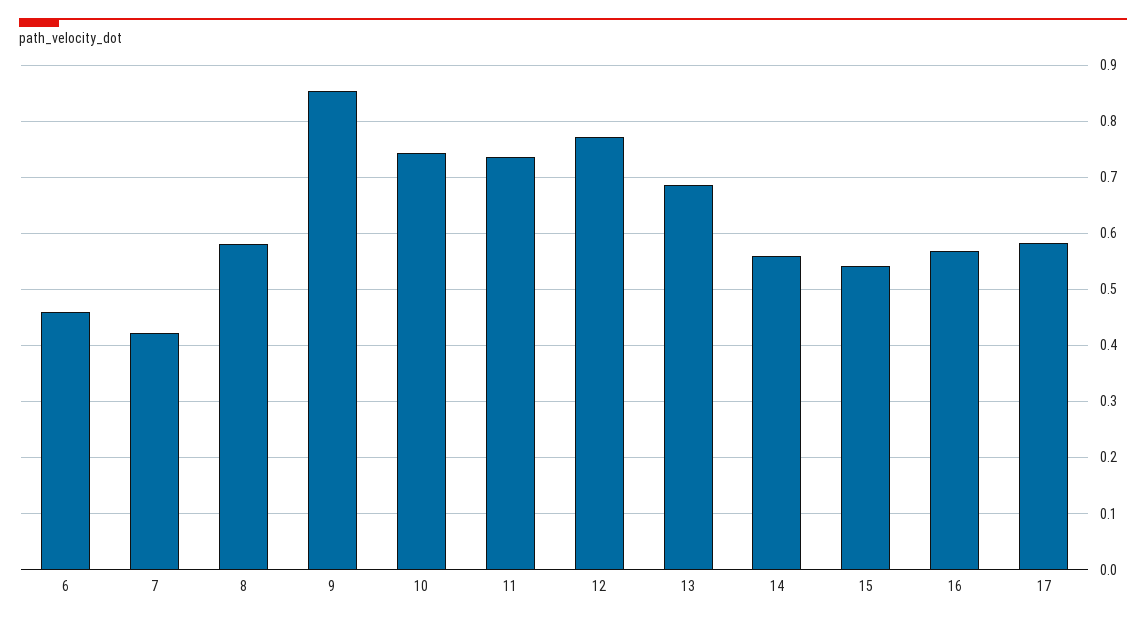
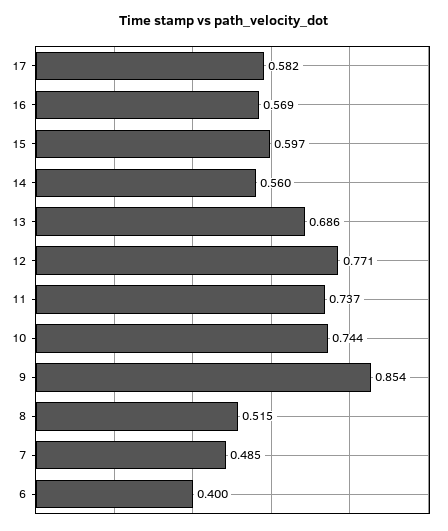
6: 0.46 -> 0.4
7: 0.42 -> 0.485
8: 0.58 -> 0.515
15: 0.54 -> 0.597

